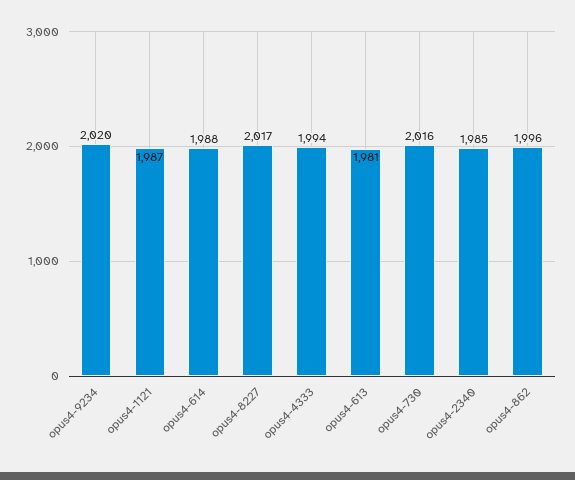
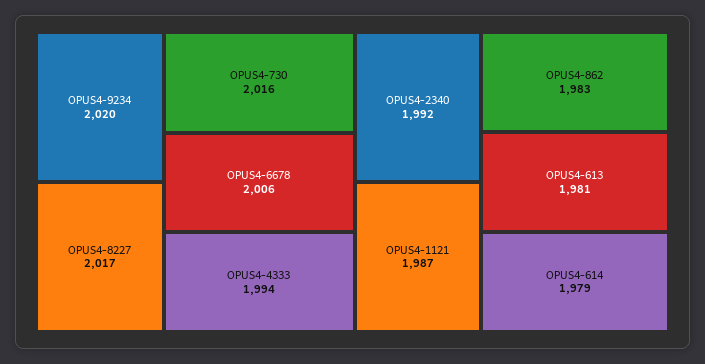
opus4-614: 1988 -> 1979
opus4-2340: 1985 -> 1992
opus4-862: 1996 -> 1983
OPUS4-6678: none -> 2006

